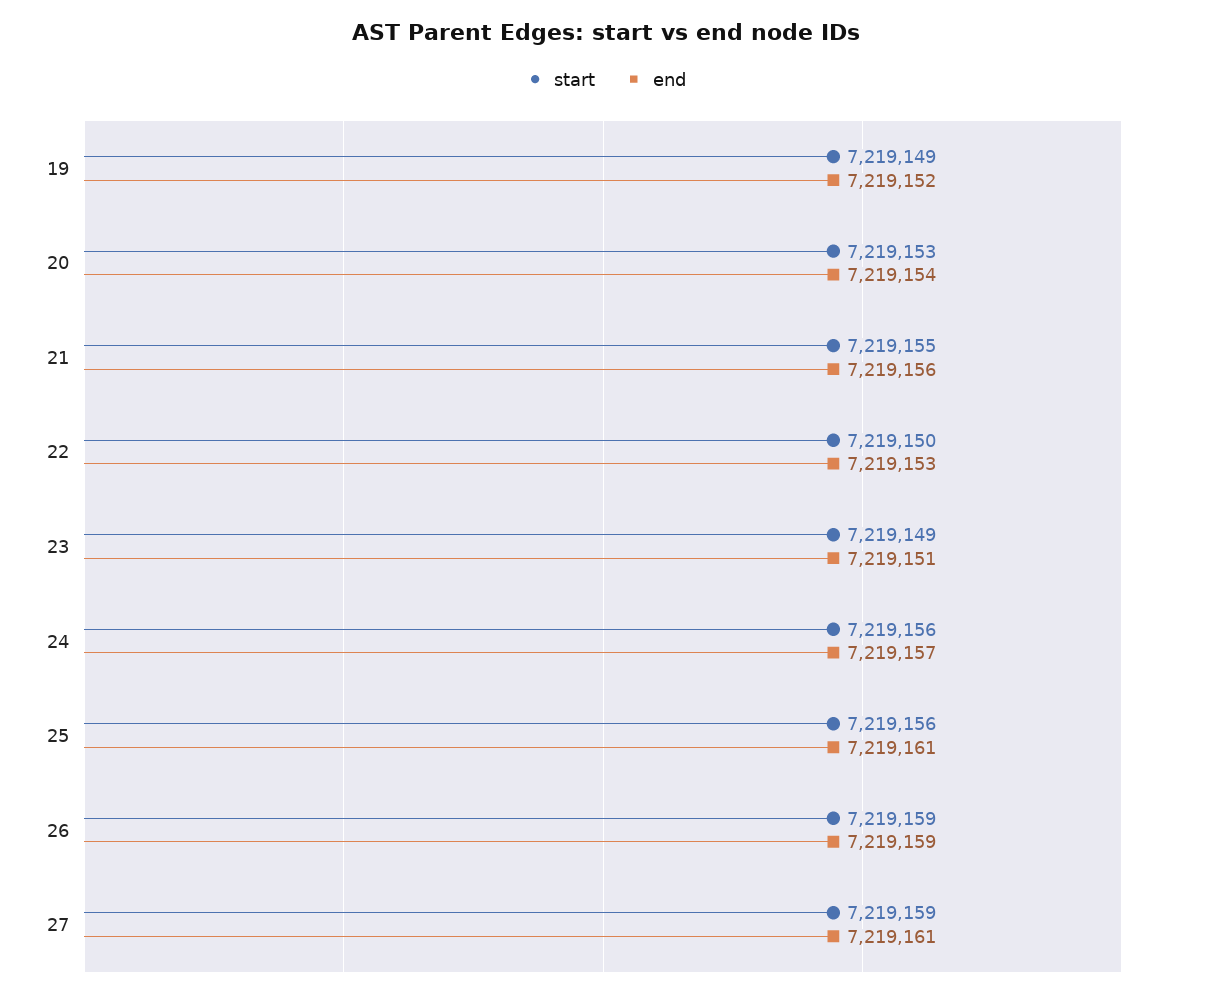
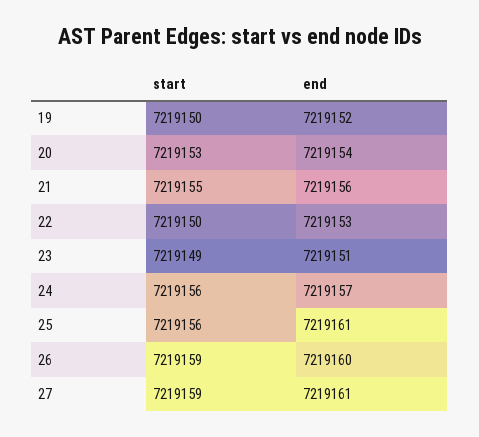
start, 19: 7219149 -> 7219150
end, 26: 7219159 -> 7219160

